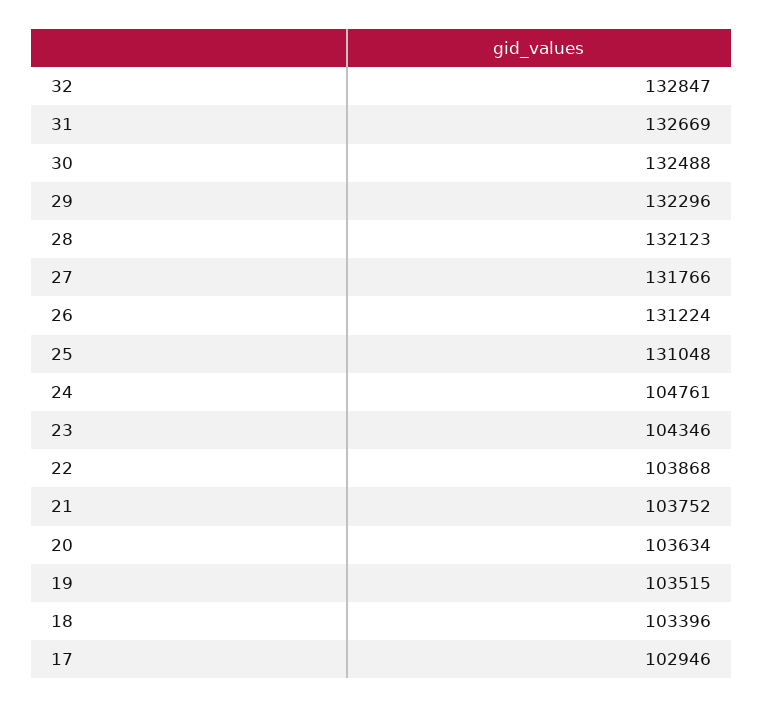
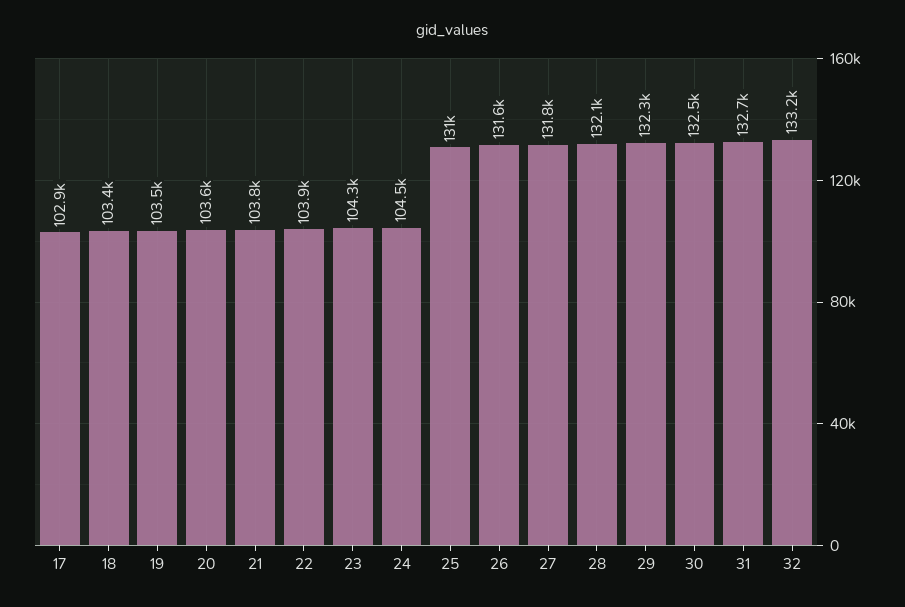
32: 132847 -> 133200
26: 131224 -> 131600
24: 104761 -> 104500

